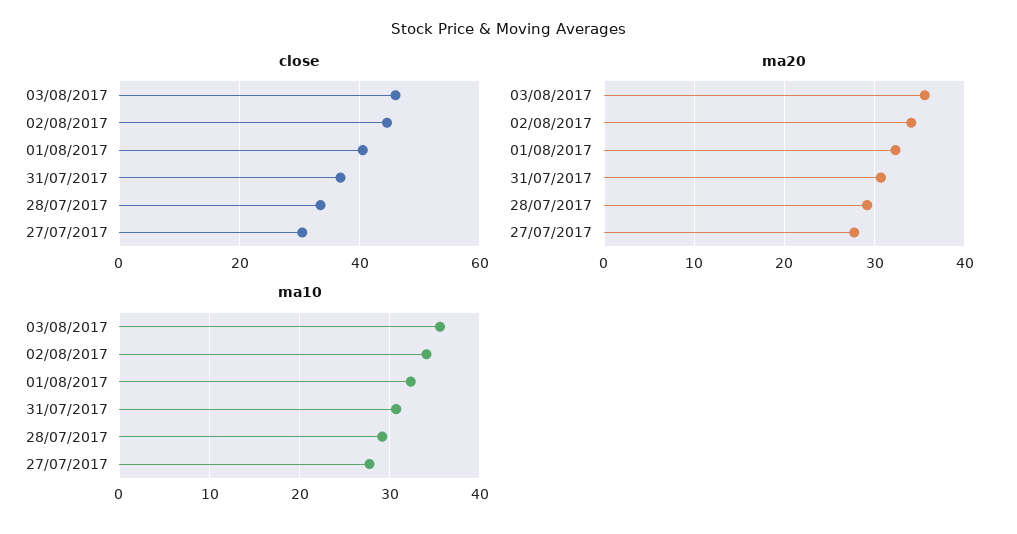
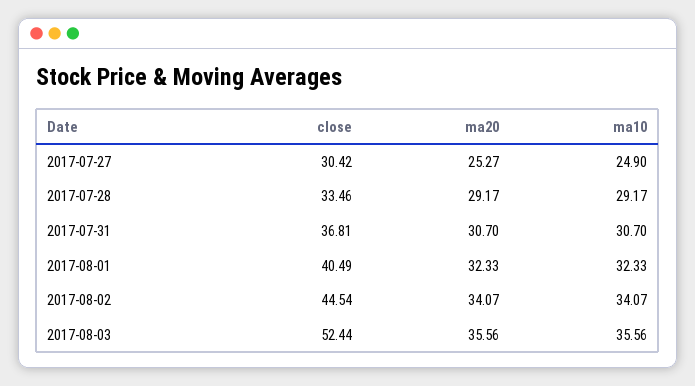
close, 03/08/2017: 46 -> 52.44
ma20, 27/07/2017: 28 -> 25.27
ma10, 27/07/2017: 28 -> 24.9

